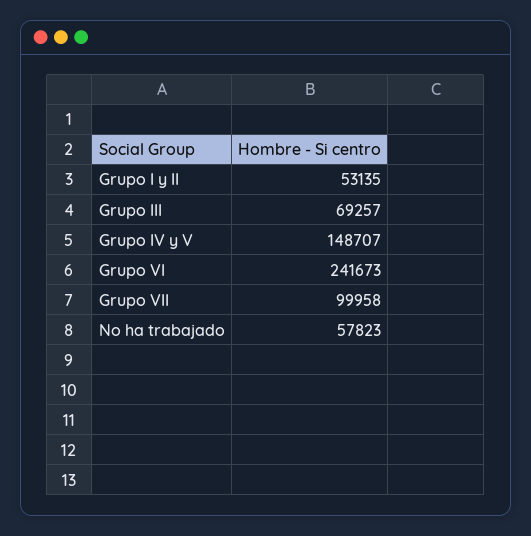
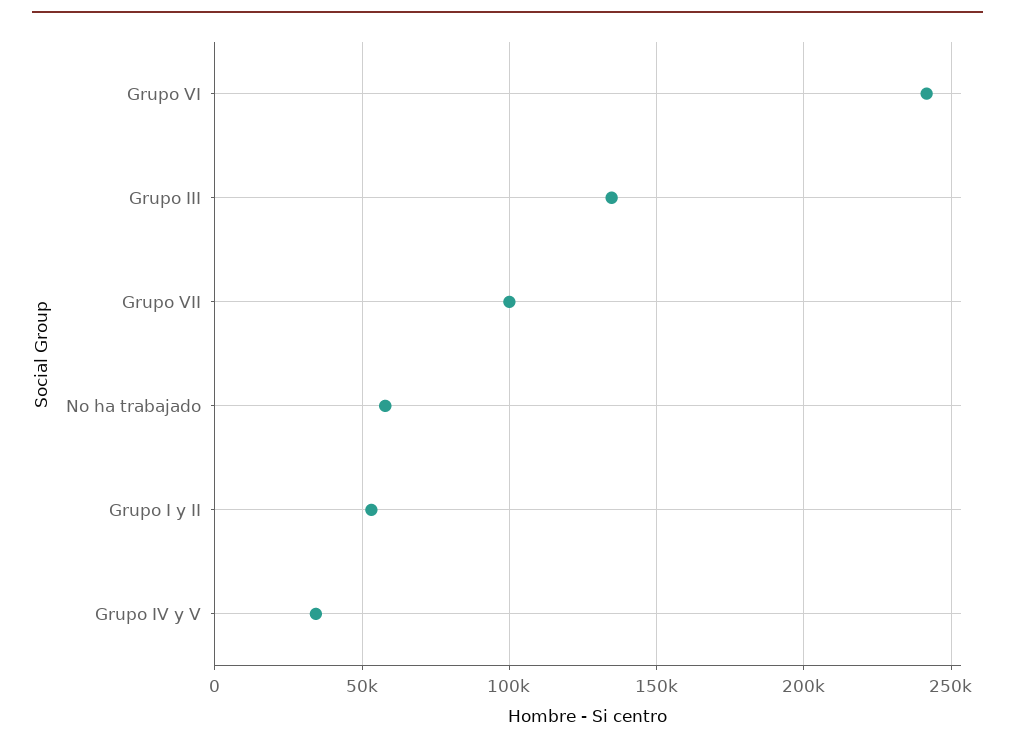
Grupo III: 69257 -> 135000
Grupo IV y V: 148707 -> 35000

